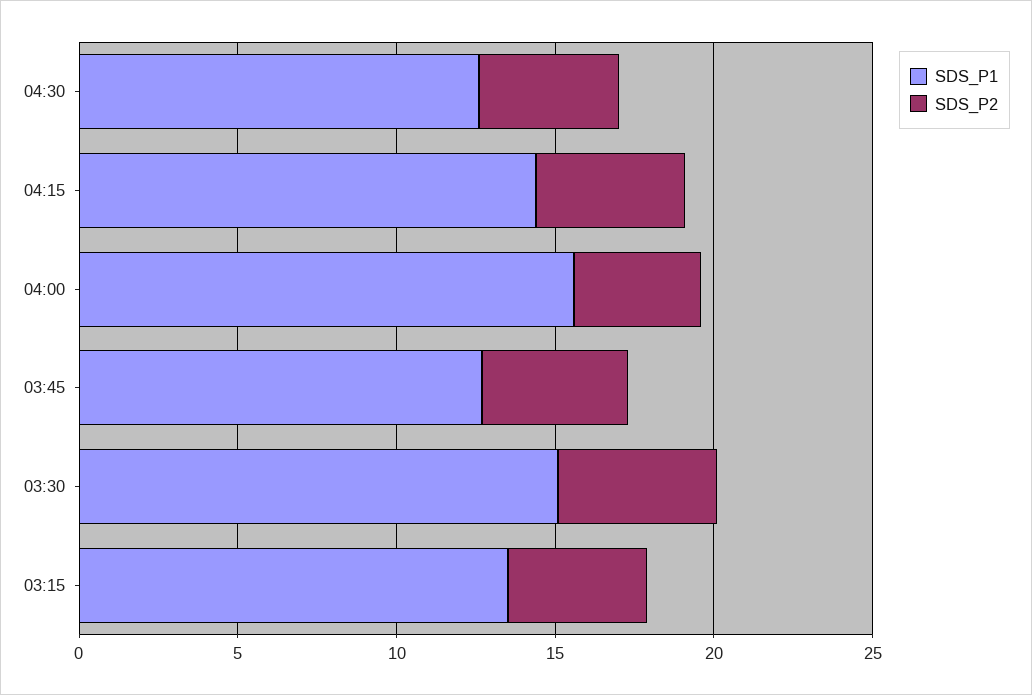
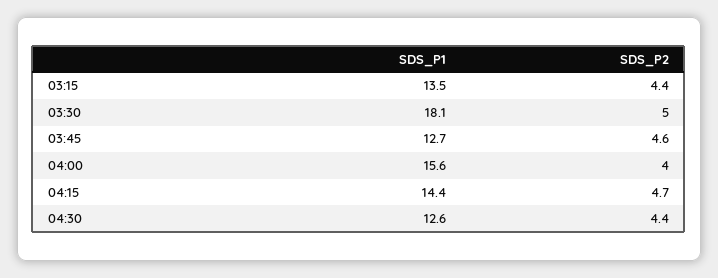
SDS_P1, 03:30: 15 -> 18.1

